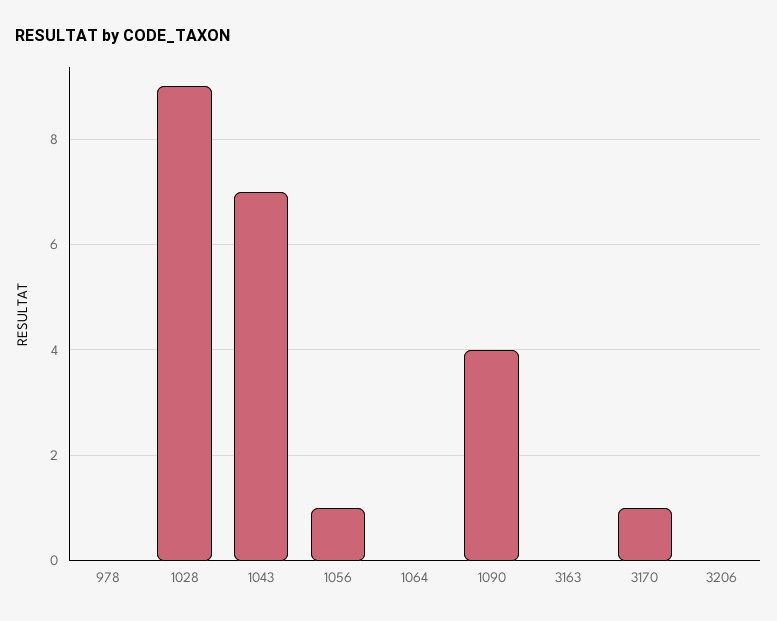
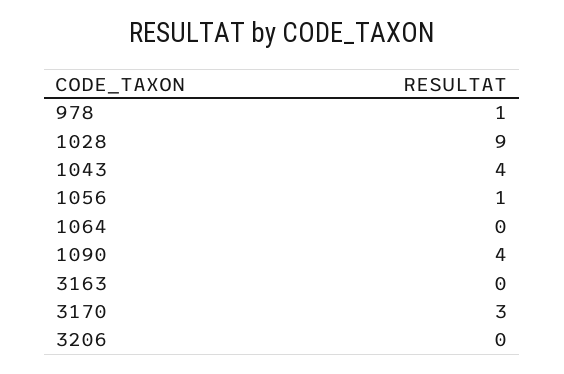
978: 0 -> 1
1043: 7 -> 4
3170: 1 -> 3

